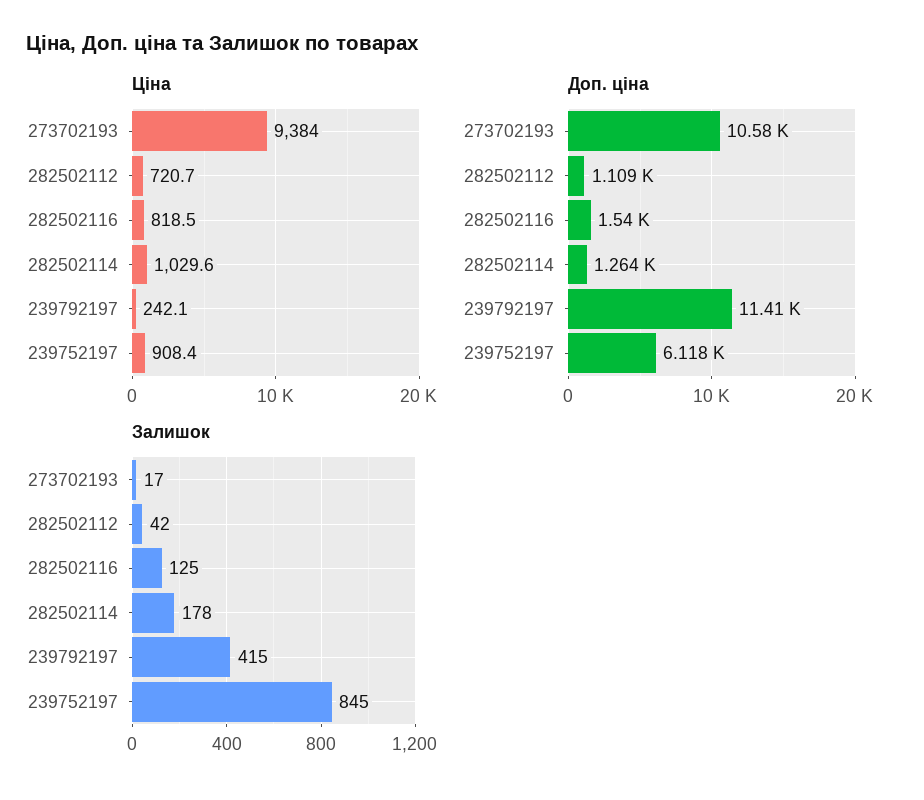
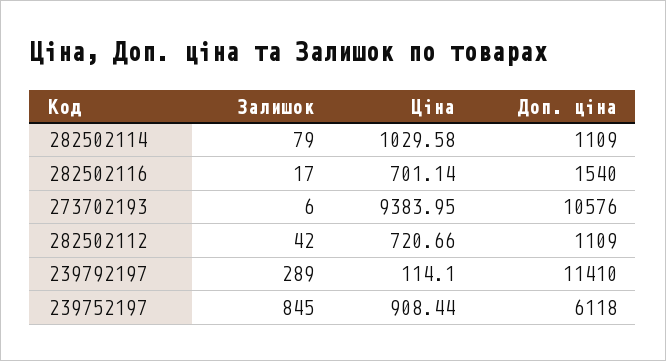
Ціна, 282502116: 818.5 -> 701.14
Ціна, 239792197: 242.1 -> 114.1
Доп. ціна, 282502114: 1264 -> 1109
Залишок, 273702193: 17 -> 6
Залишок, 282502116: 125 -> 17
Залишок, 282502114: 178 -> 79
Залишок, 239792197: 415 -> 289

